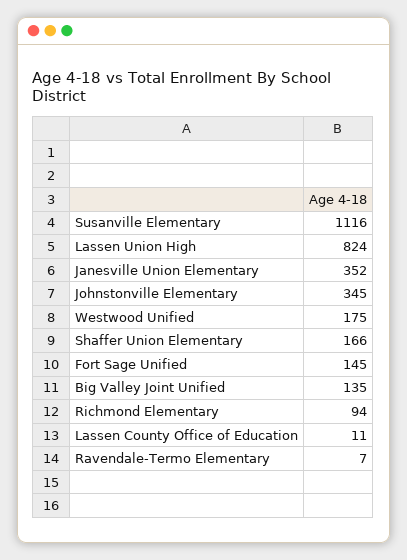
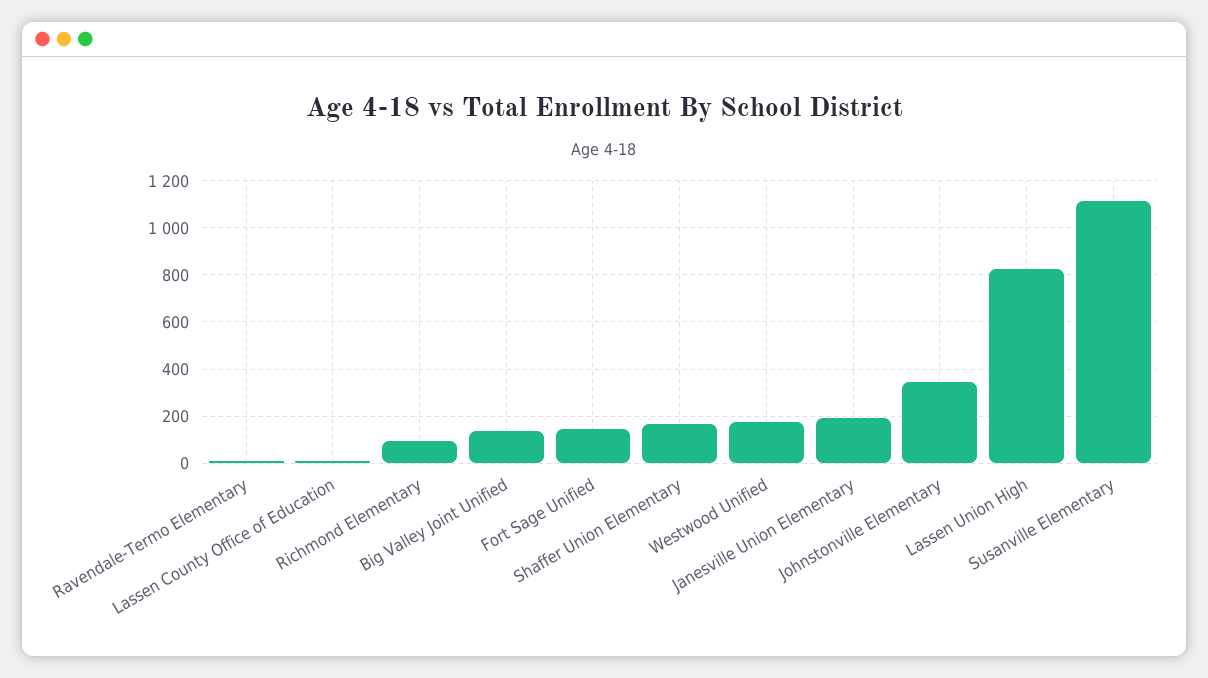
Janesville Union Elementary: 352 -> 200

